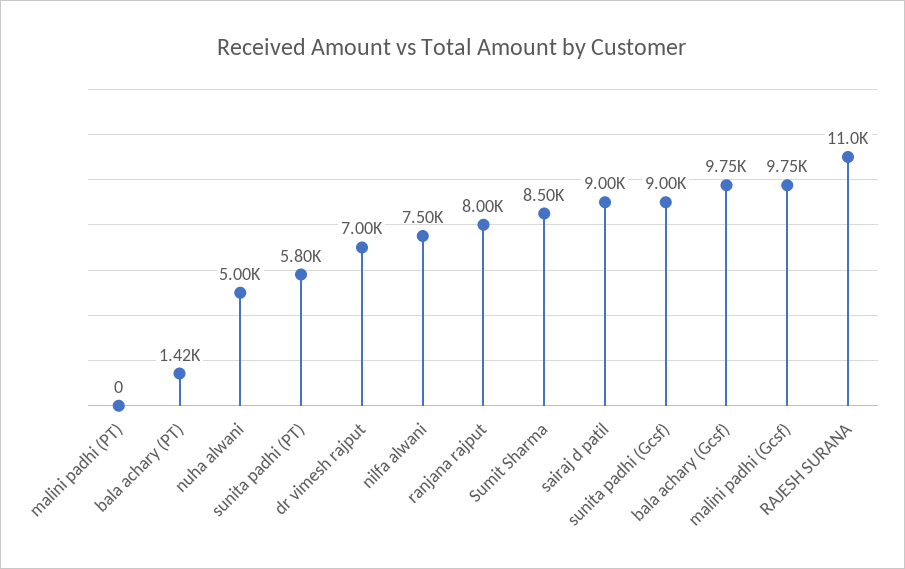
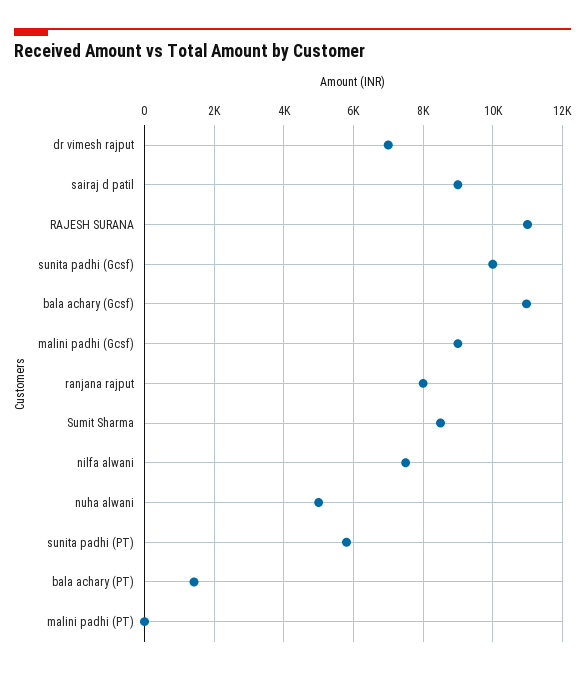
sunita padhi (Gcsf): 9000 -> 10000
bala achary (Gcsf): 9750 -> 11000
malini padhi (Gcsf): 9750 -> 9000

